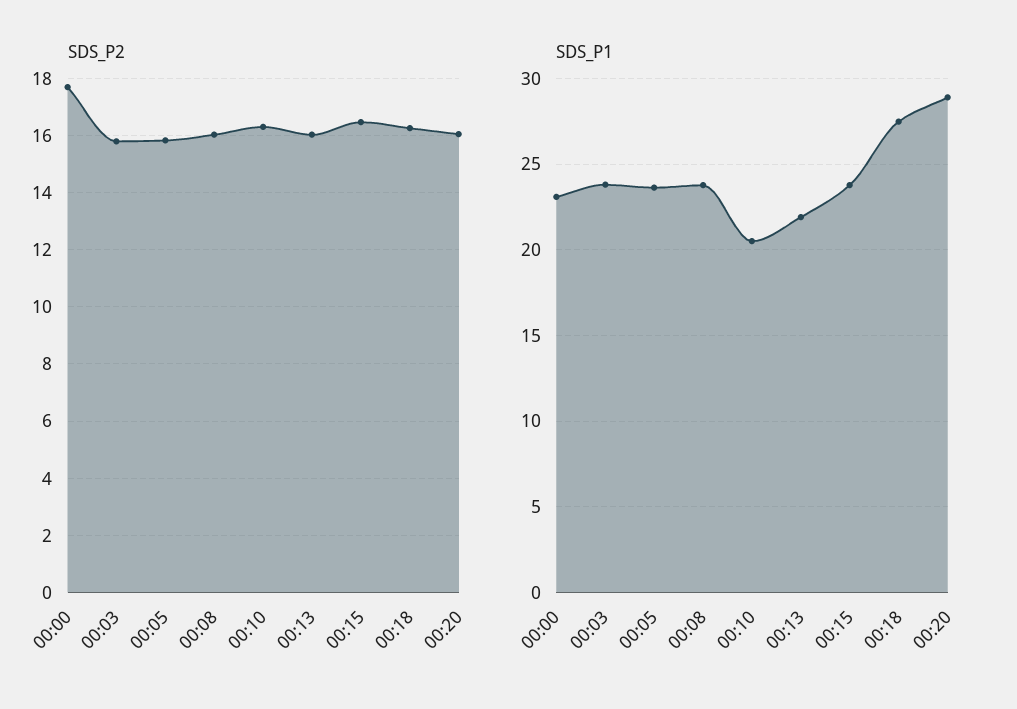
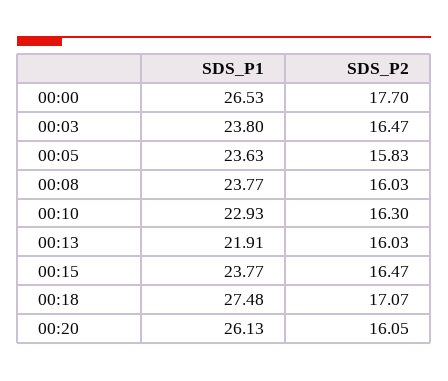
SDS_P2, 00:03: 15.75 -> 16.47
SDS_P2, 00:18: 16.25 -> 17.07
SDS_P1, 00:00: 23 -> 26.53
SDS_P1, 00:10: 20.5 -> 22.93
SDS_P1, 00:20: 29 -> 26.13

